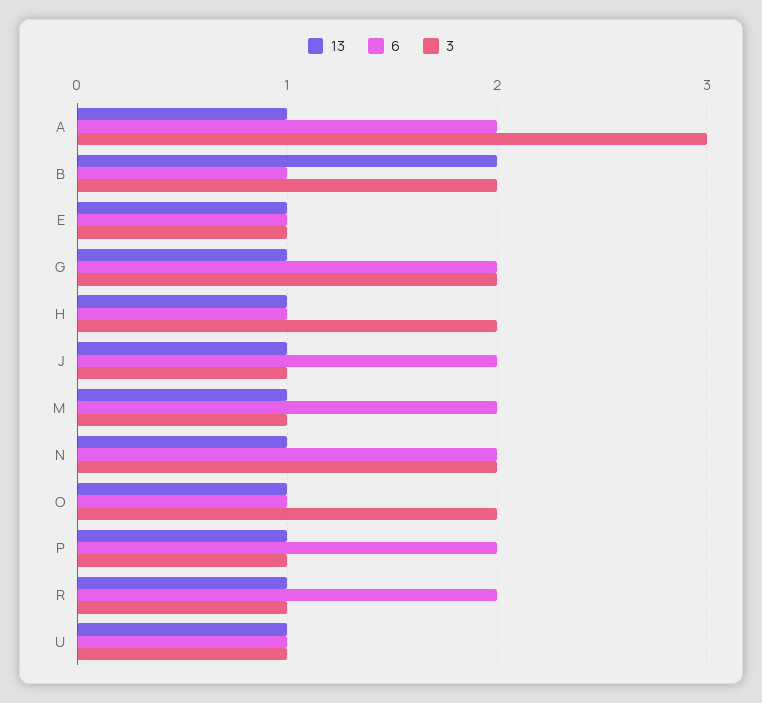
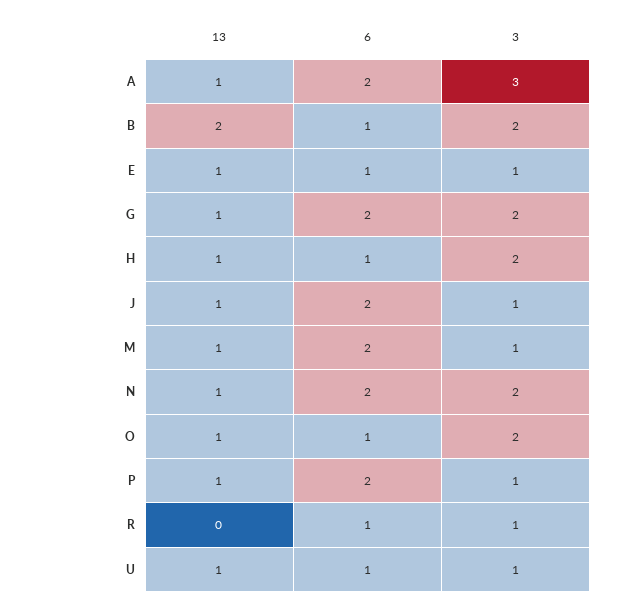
13, R: 1 -> 0
6, R: 2 -> 1

